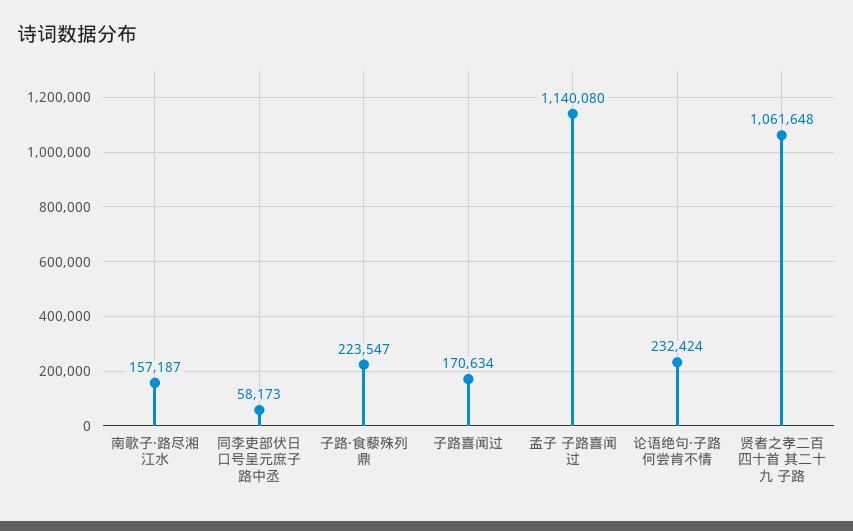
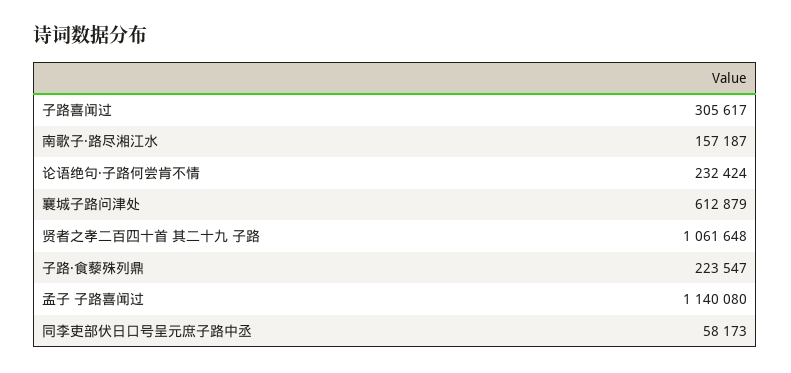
子路喜闻过: 170634 -> 305617
襄城子路问津处: none -> 612879

